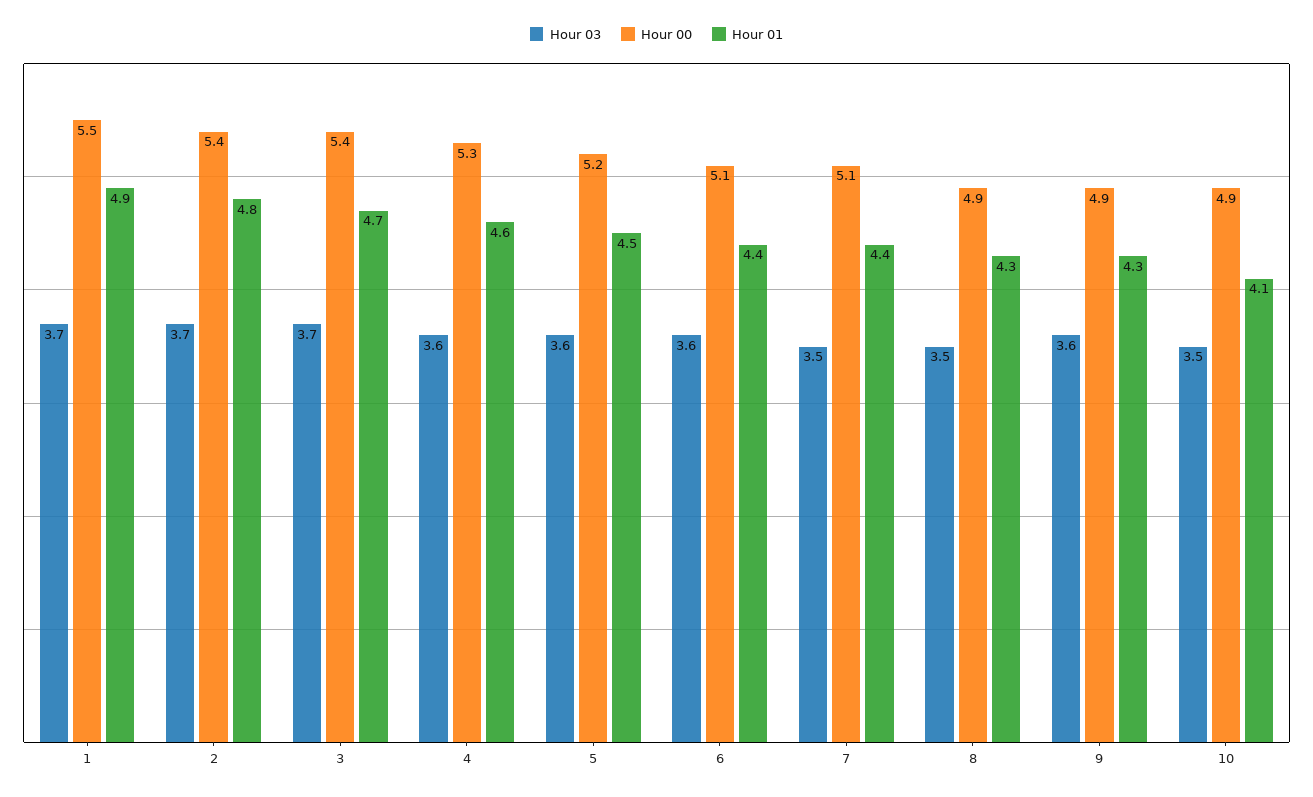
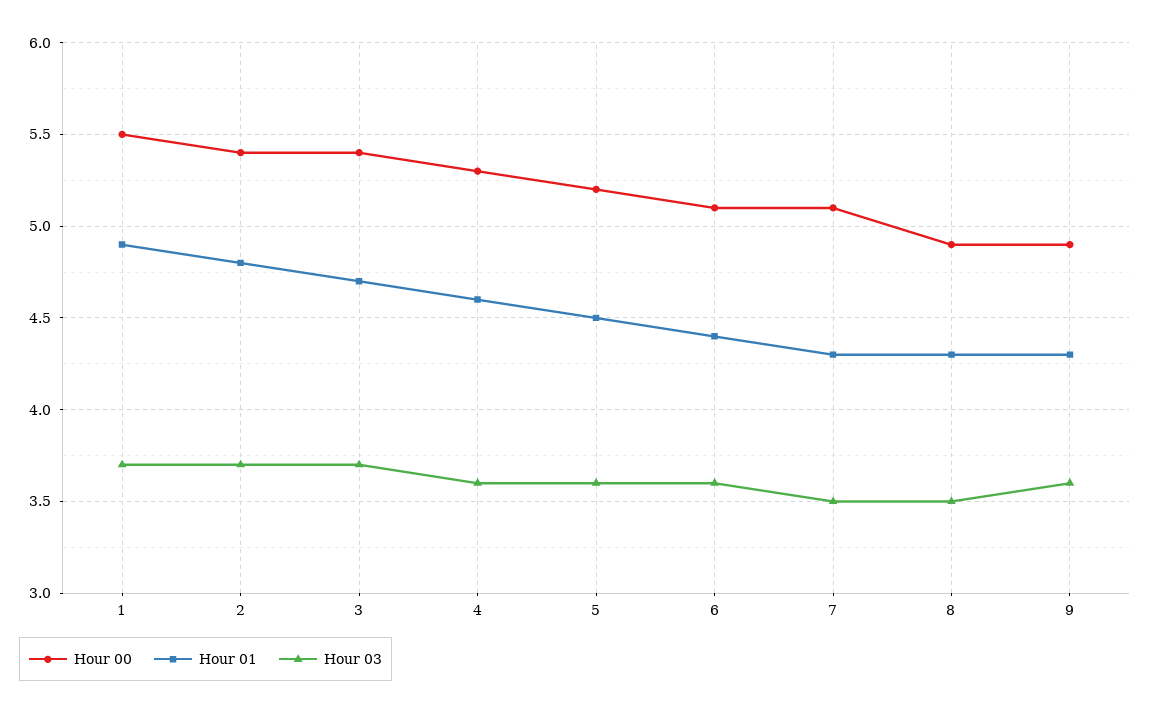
Hour 01, 7: 4.4 -> 4.3
Hour 03, 10: 3.5 -> none
Hour 00, 10: 4.9 -> none
Hour 01, 10: 4.1 -> none

